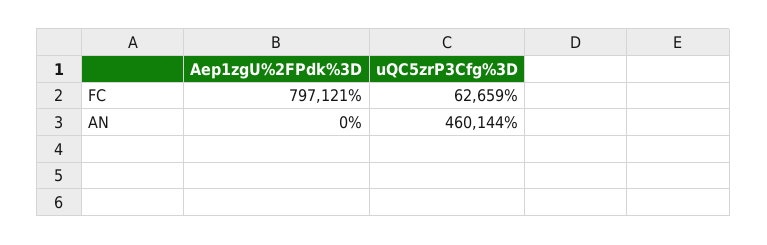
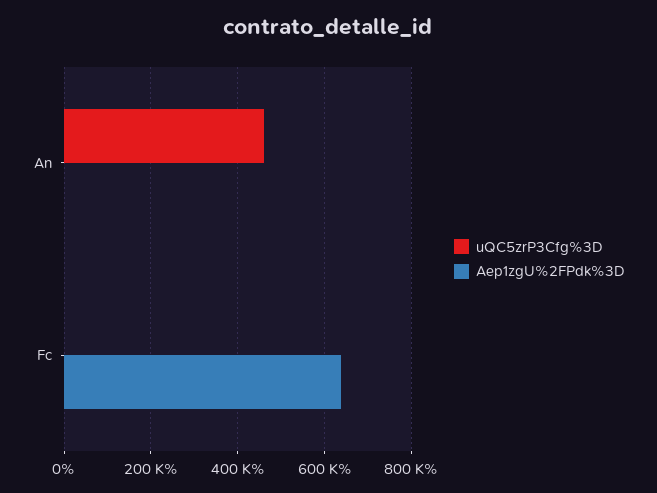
Aep1zgU%2FPdk%3D, FC: 797121 -> 640000
uQC5zrP3Cfg%3D, FC: 62659 -> 0

